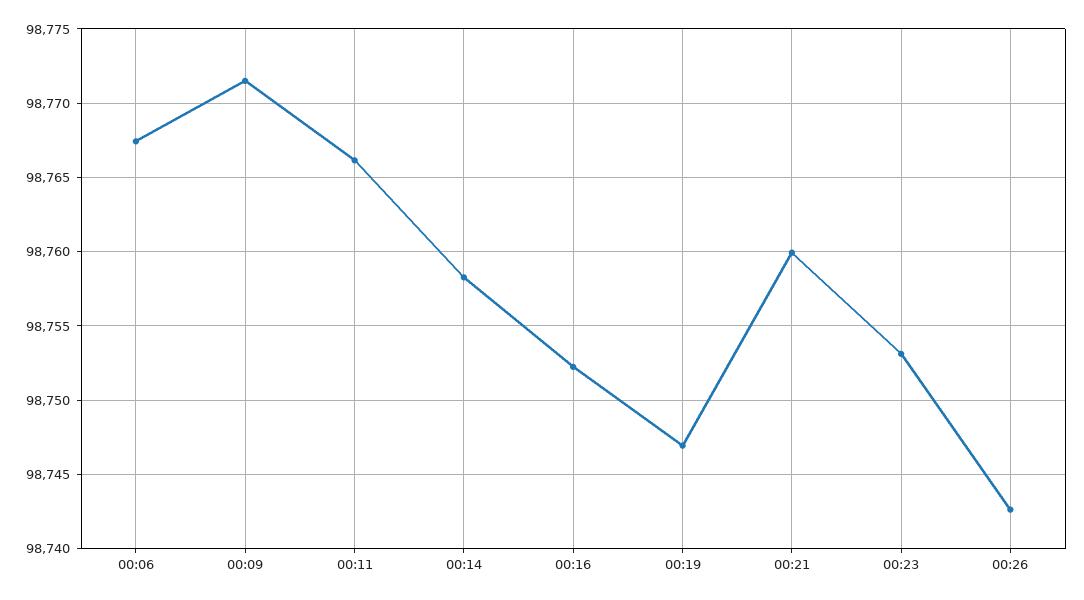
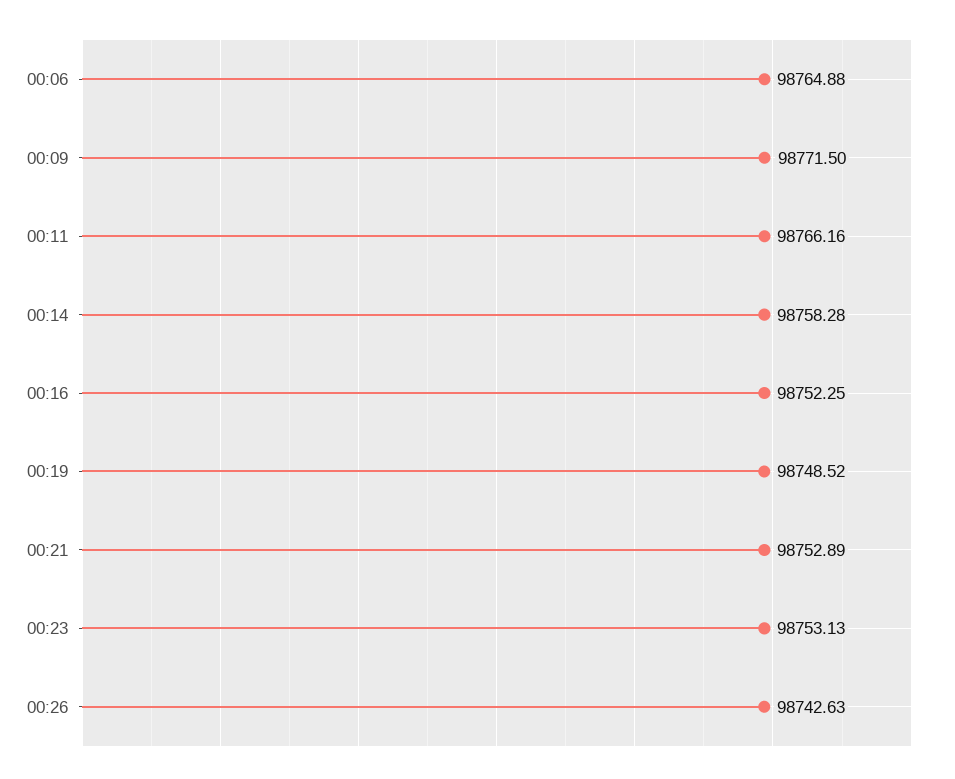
00:06: 98767.5 -> 98764.88
00:19: 98747 -> 98748.52
00:21: 98760 -> 98752.89

